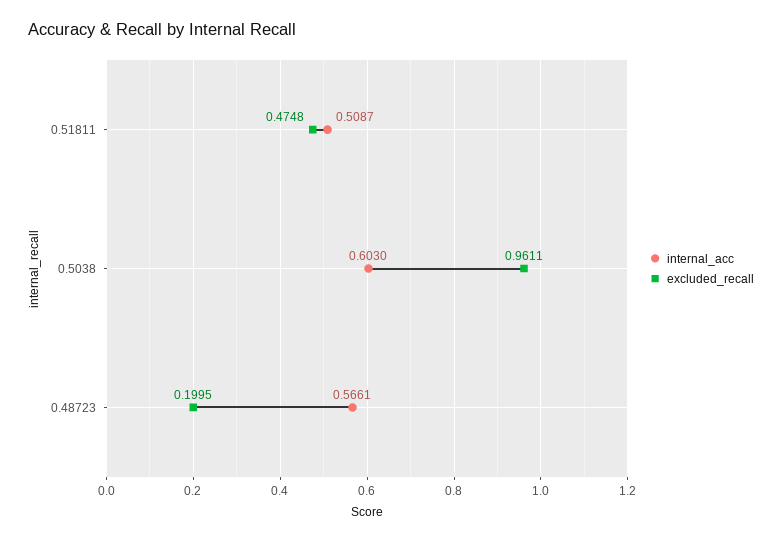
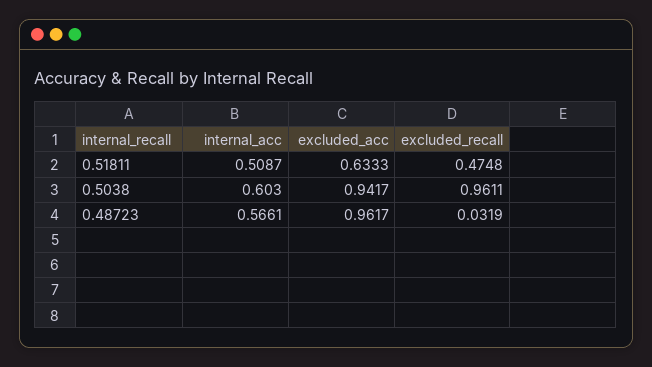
excluded_recall, 0.48723: 0.1995 -> 0.0319
excluded_acc, 0.51811: none -> 0.6333
excluded_acc, 0.5038: none -> 0.9417
excluded_acc, 0.48723: none -> 0.9617

